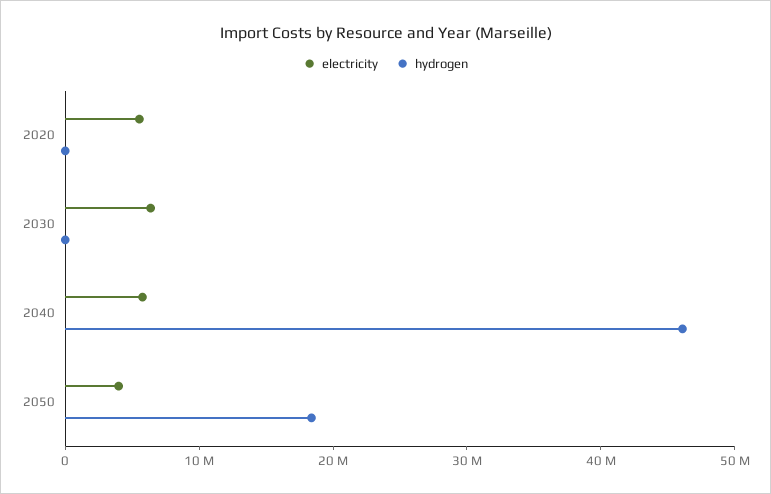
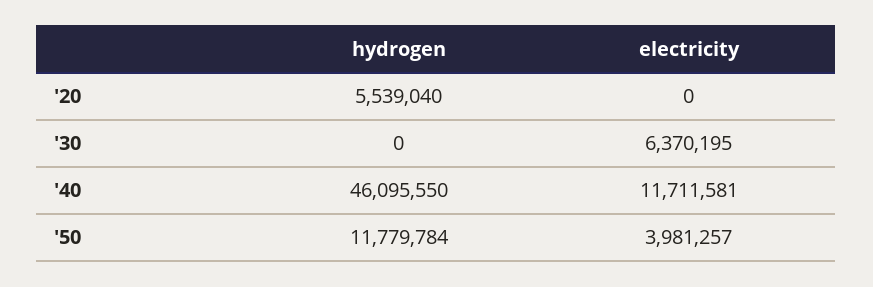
electricity, 2020: 6000000 -> 0
hydrogen, 2020: 0 -> 5539040
electricity, 2040: 6000000 -> 11711581
hydrogen, 2050: 18000000 -> 11779784

